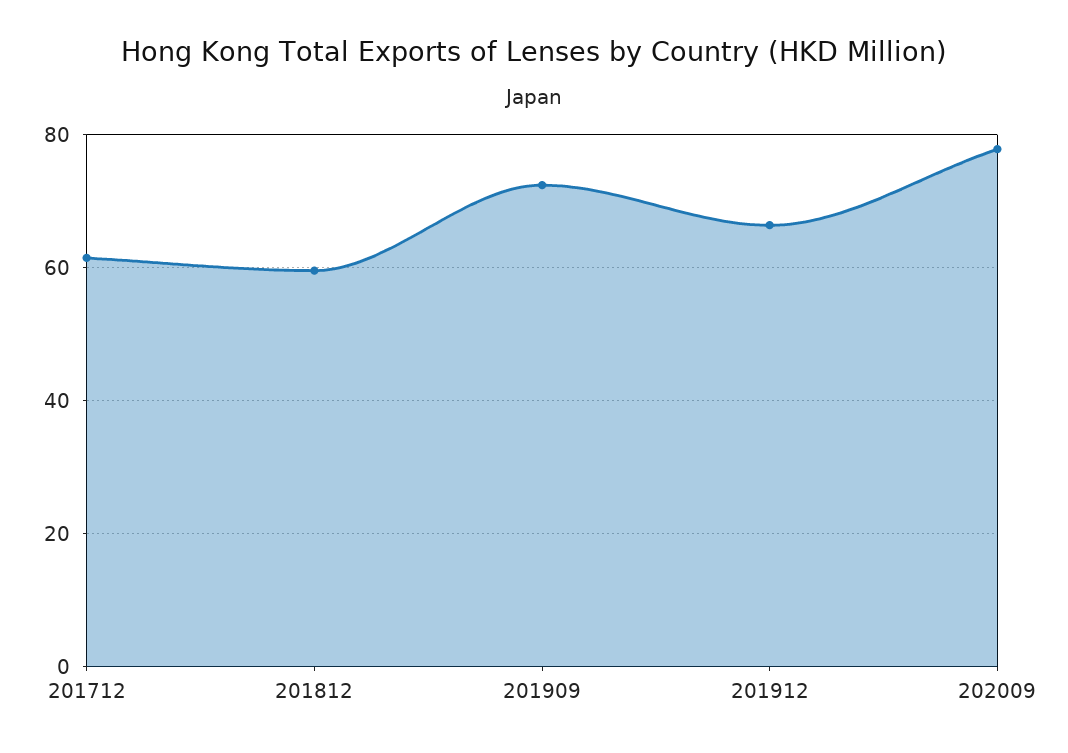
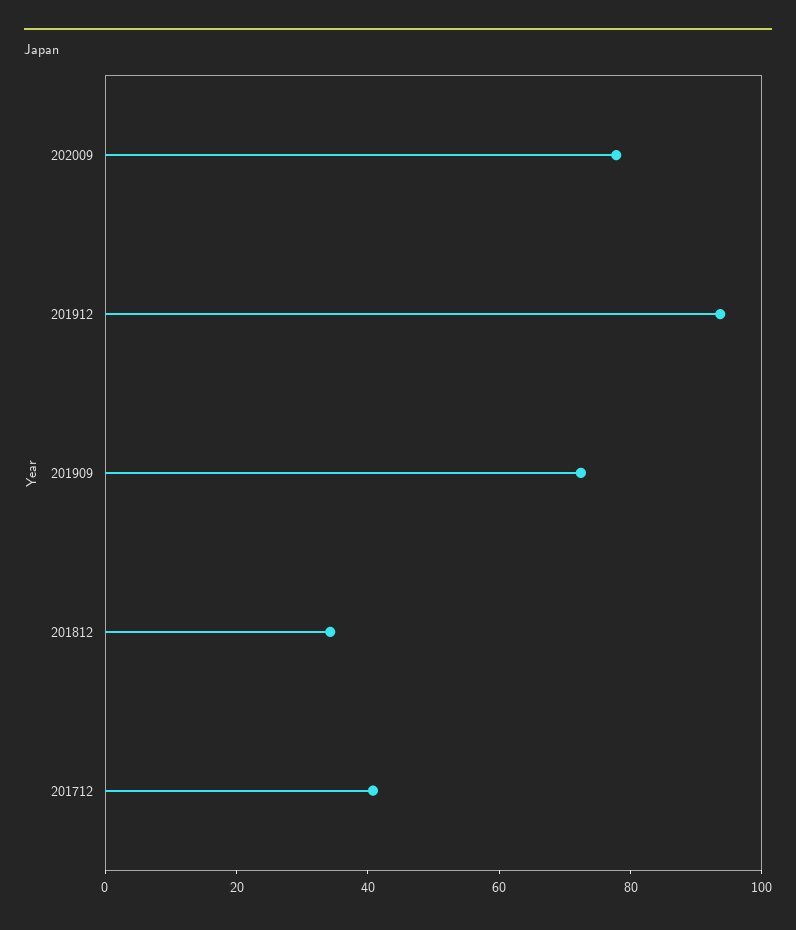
201712: 62 -> 40
201812: 60 -> 35
201912: 66 -> 95

